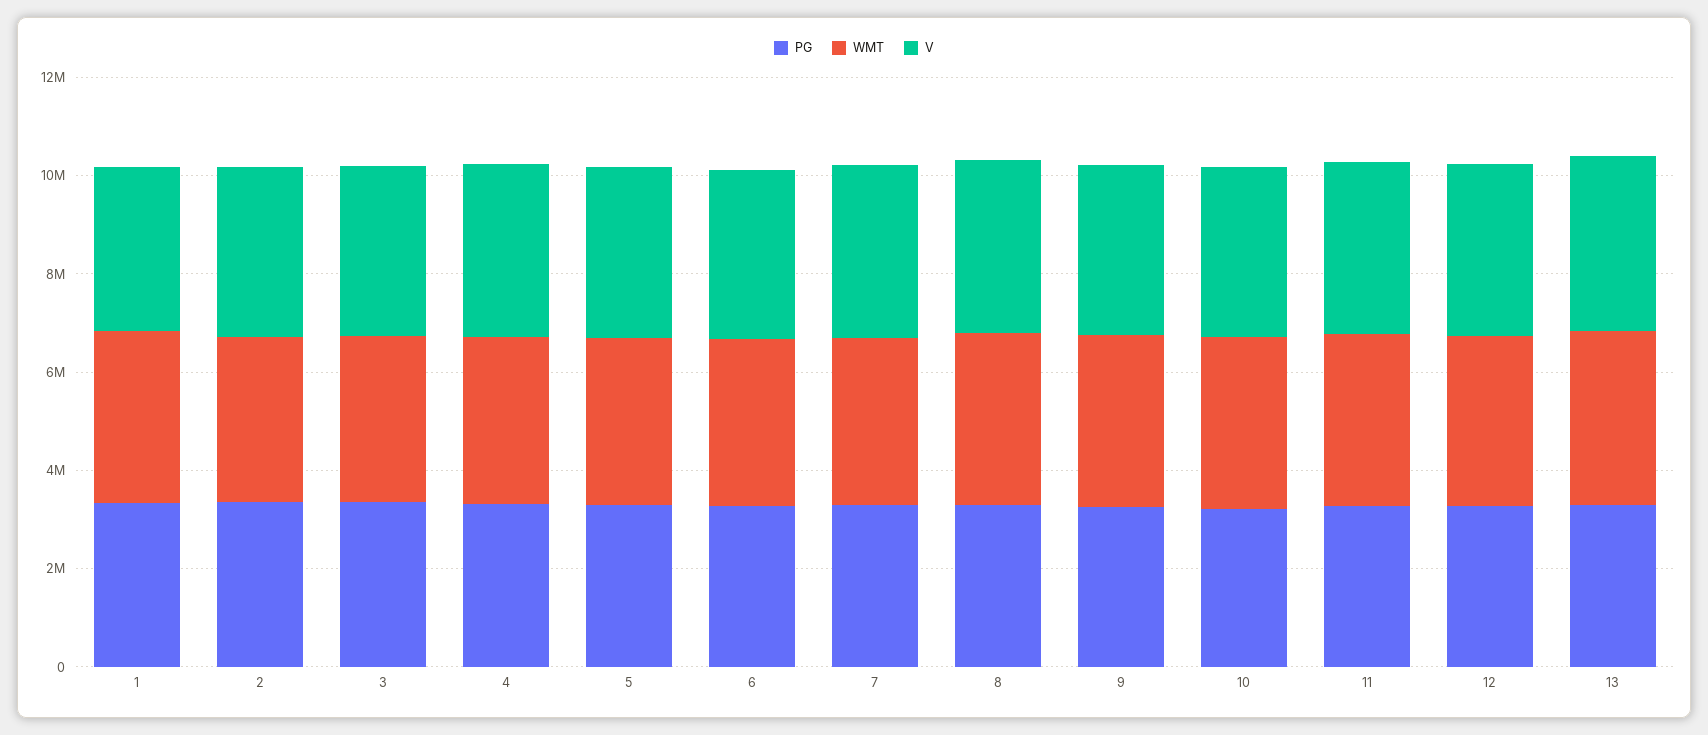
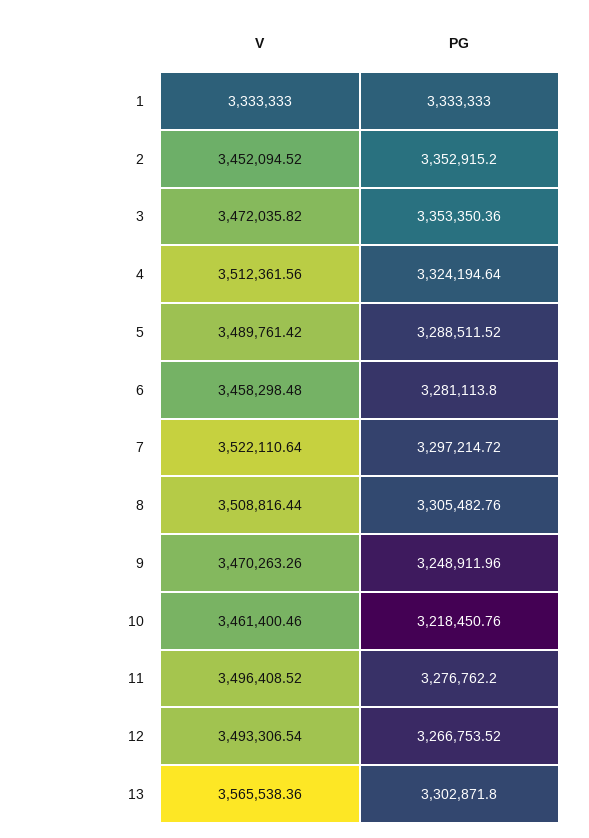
WMT, 1: 3500000 -> none
WMT, 2: 3500000 -> none
WMT, 3: 3500000 -> none
WMT, 4: 3500000 -> none
WMT, 5: 3500000 -> none
WMT, 6: 3500000 -> none
WMT, 7: 3500000 -> none
WMT, 8: 3500000 -> none
WMT, 9: 3500000 -> none
WMT, 10: 3500000 -> none
WMT, 11: 3500000 -> none
WMT, 12: 3500000 -> none
WMT, 13: 3500000 -> none

